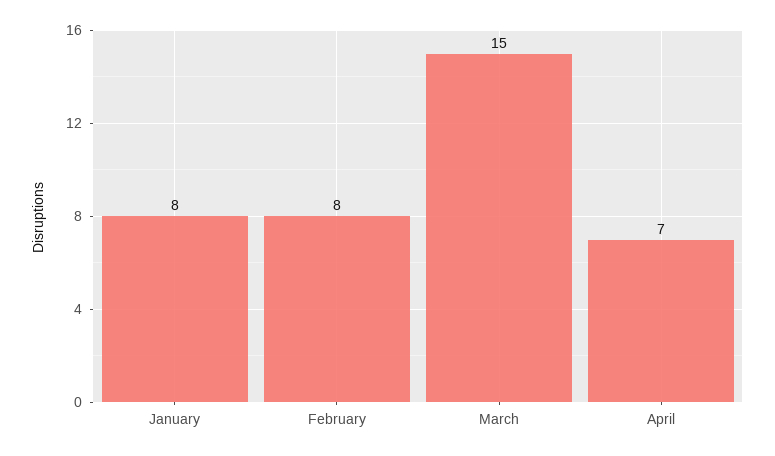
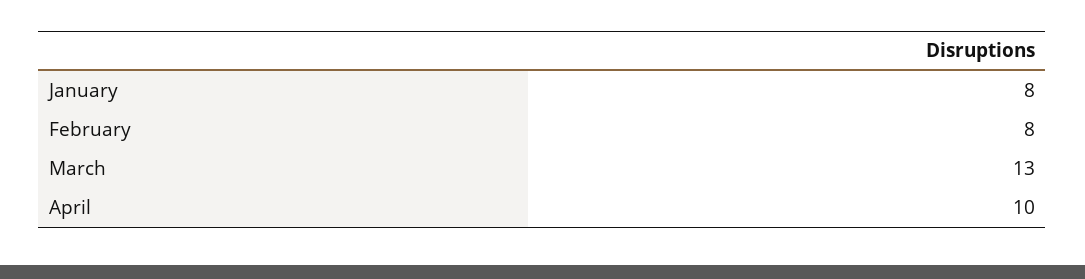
March: 15 -> 13
April: 7 -> 10

